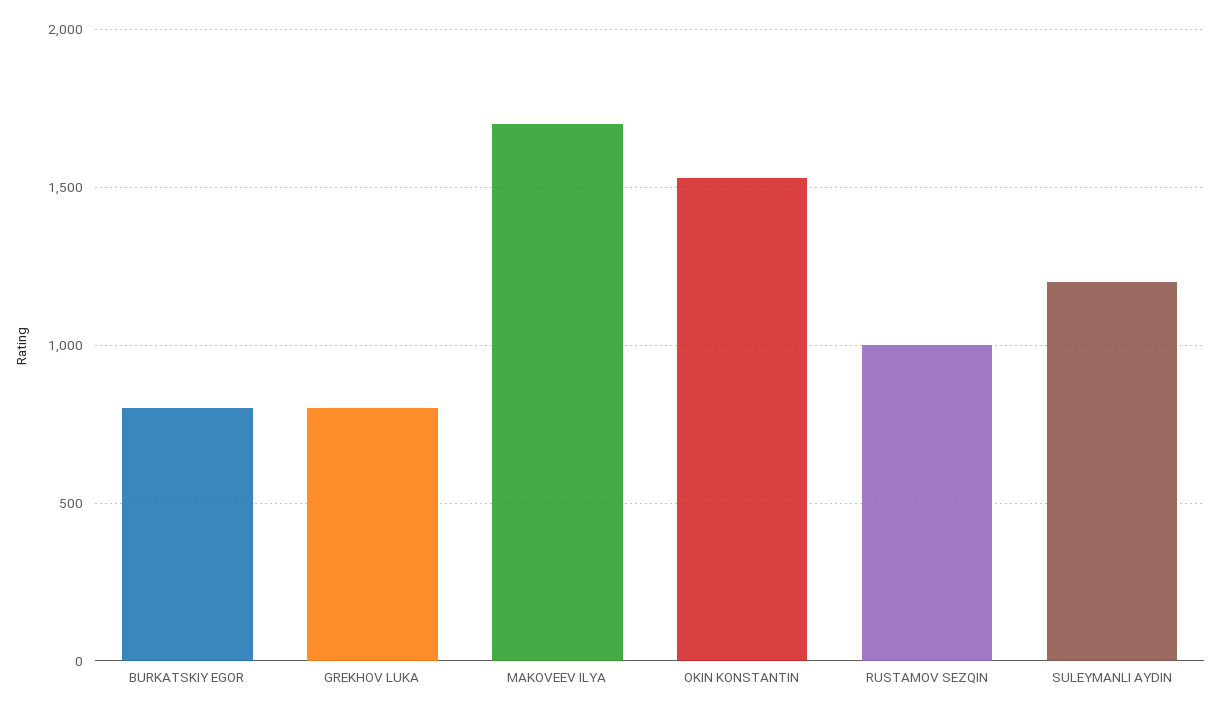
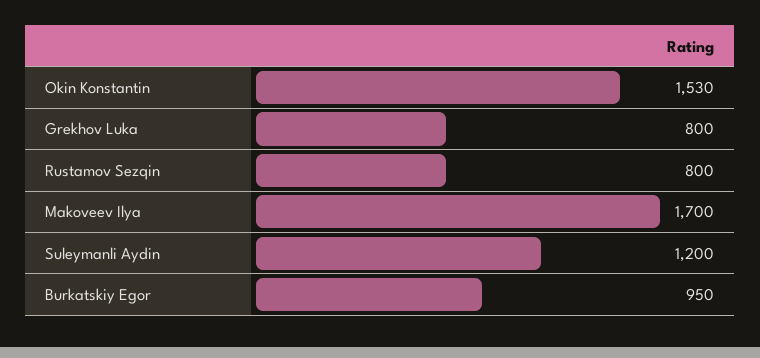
BURKATSKIY EGOR: 800 -> 950
RUSTAMOV SEZQIN: 1000 -> 800

